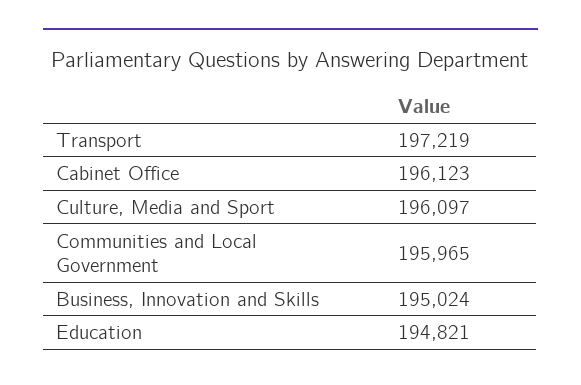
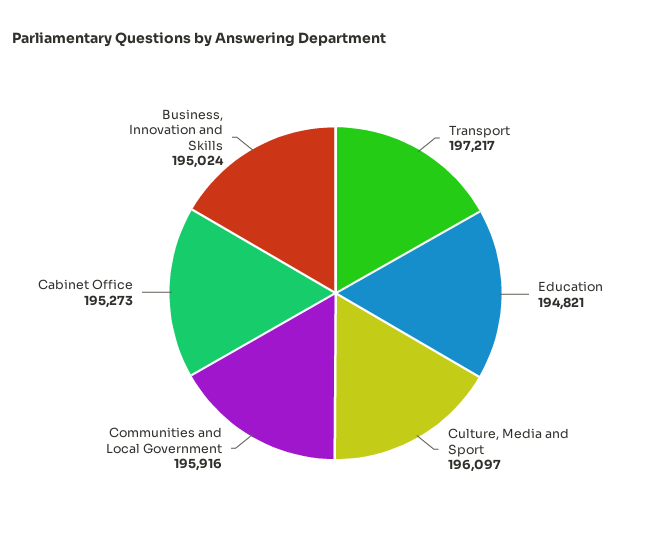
Transport: 197219 -> 197217
Cabinet Office: 196123 -> 195273
Communities and Local Government: 195965 -> 195916

